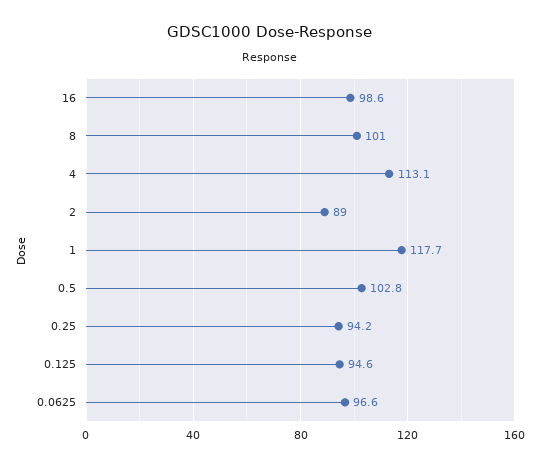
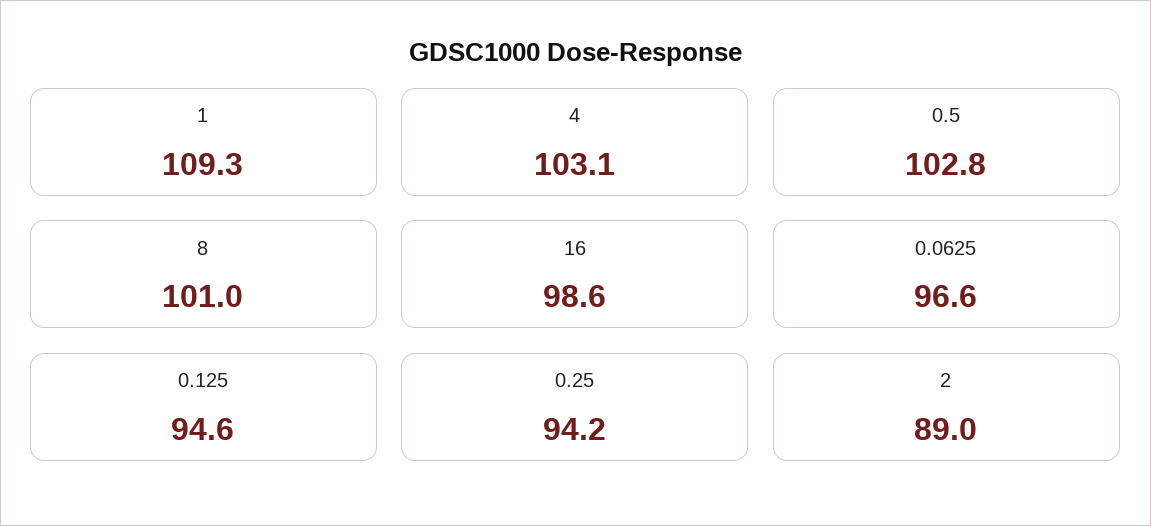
4: 113.1 -> 103.1
1: 117.7 -> 109.3

